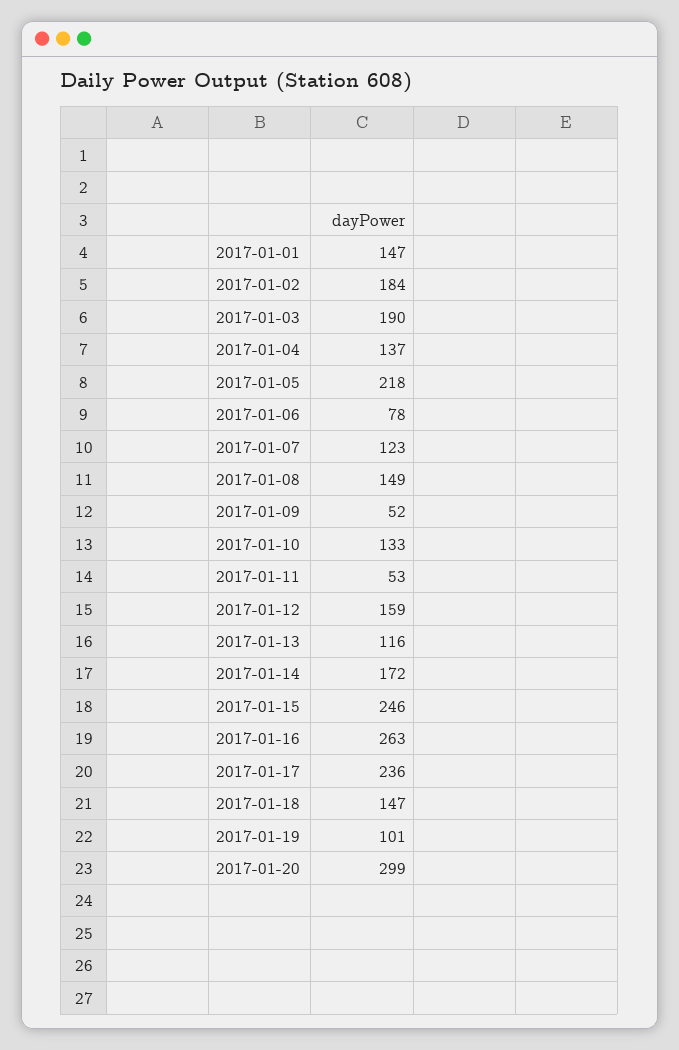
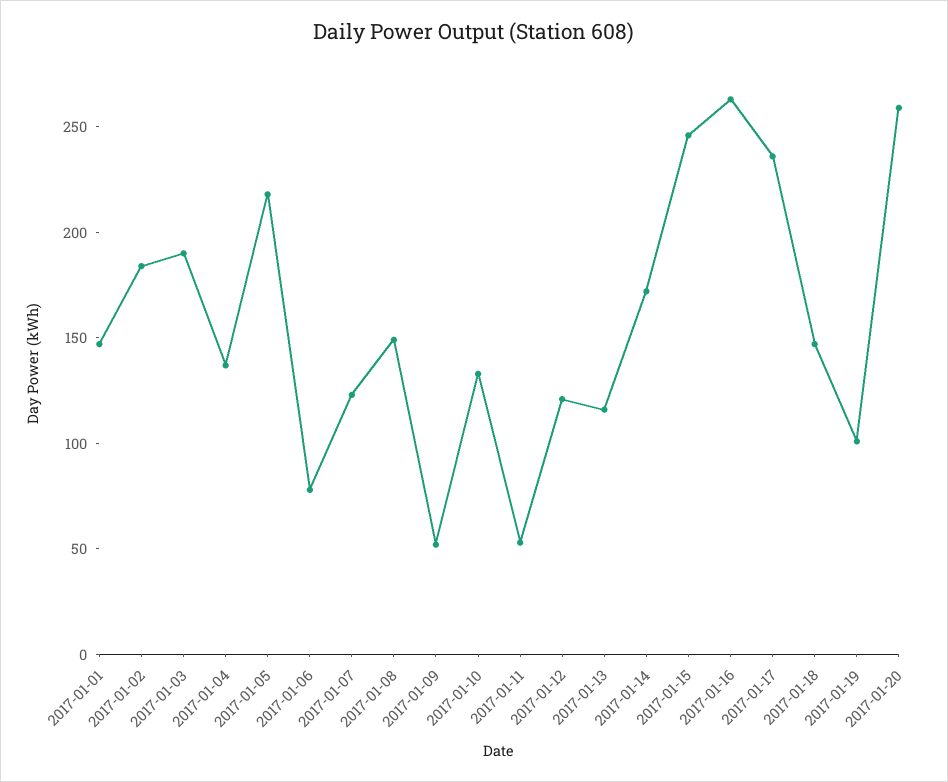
2017-01-12: 159 -> 120
2017-01-20: 299 -> 260

